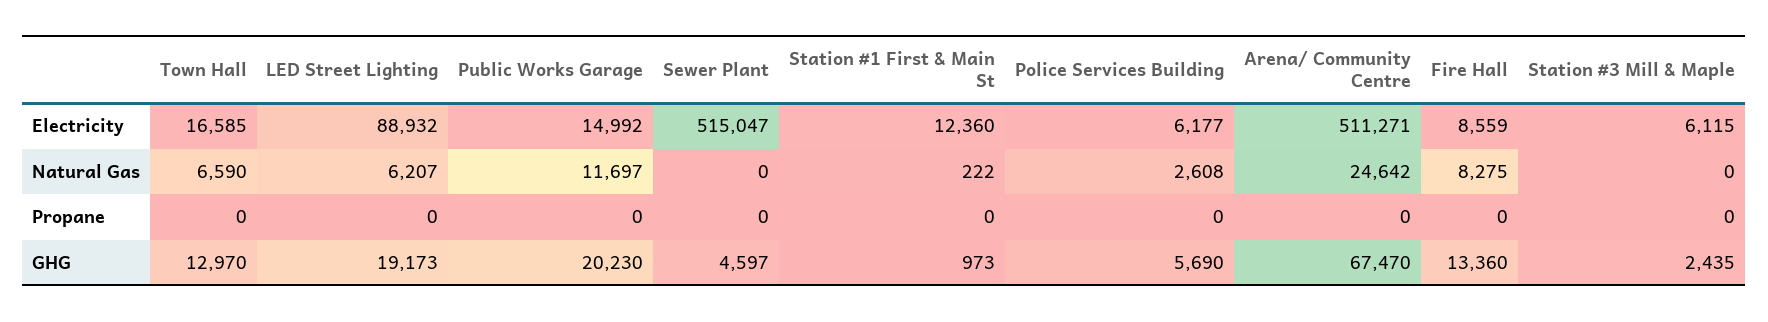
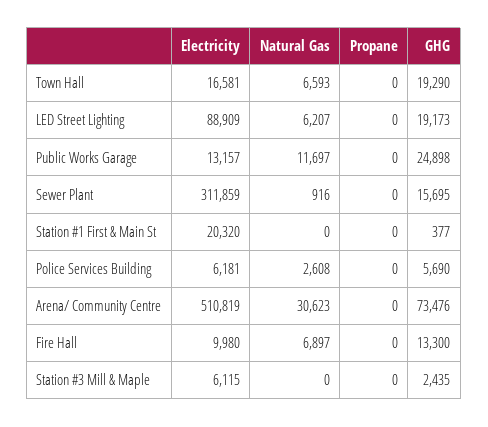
Town Hall, Electricity: 16585 -> 16581
LED Street Lighting, Electricity: 88932 -> 88909
Public Works Garage, Electricity: 14992 -> 13157
Sewer Plant, Electricity: 515047 -> 311859
Station #1 First & Main St, Electricity: 12360 -> 20320
Police Services Building, Electricity: 6177 -> 6181
Arena/ Community Centre, Electricity: 511271 -> 510819
Fire Hall, Electricity: 8559 -> 9980
Town Hall, Natural Gas: 6590 -> 6593
Sewer Plant, Natural Gas: 0 -> 916
Station #1 First & Main St, Natural Gas: 222 -> 0
Arena/ Community Centre, Natural Gas: 24642 -> 30623
Fire Hall, Natural Gas: 8275 -> 6897
Town Hall, GHG: 12970 -> 19290
Public Works Garage, GHG: 20230 -> 24898
Sewer Plant, GHG: 4597 -> 15695
Station #1 First & Main St, GHG: 973 -> 377
Arena/ Community Centre, GHG: 67470 -> 73476
Fire Hall, GHG: 13360 -> 13300

